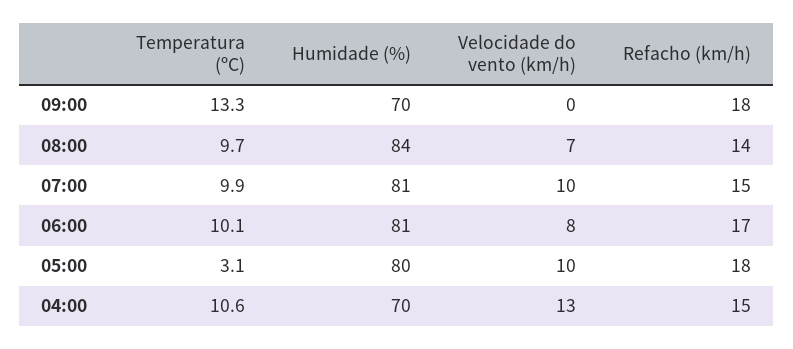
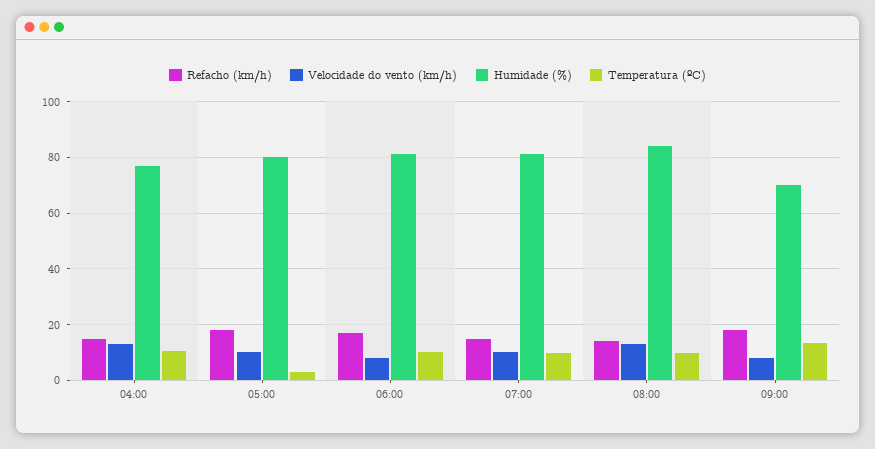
Velocidade do vento (km/h), 09:00: 0 -> 7.5
Velocidade do vento (km/h), 08:00: 7 -> 12.5
Humidade (%), 04:00: 70 -> 77.5

